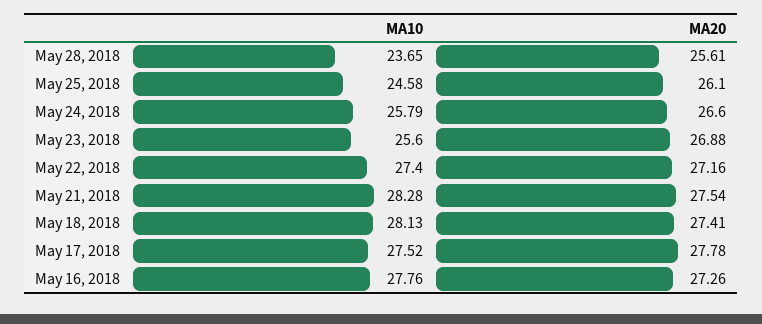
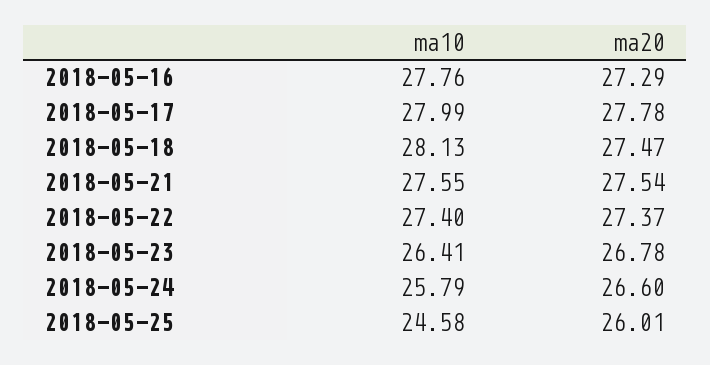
MA10, May 28, 2018: 23.65 -> none
MA20, May 28, 2018: 25.61 -> none
MA20, May 25, 2018: 26.1 -> 26.01
MA10, May 23, 2018: 25.6 -> 26.41
MA20, May 23, 2018: 26.88 -> 26.78
MA20, May 22, 2018: 27.16 -> 27.37
MA10, May 21, 2018: 28.28 -> 27.55
MA20, May 18, 2018: 27.41 -> 27.47
MA10, May 17, 2018: 27.52 -> 27.99
MA20, May 16, 2018: 27.26 -> 27.29

